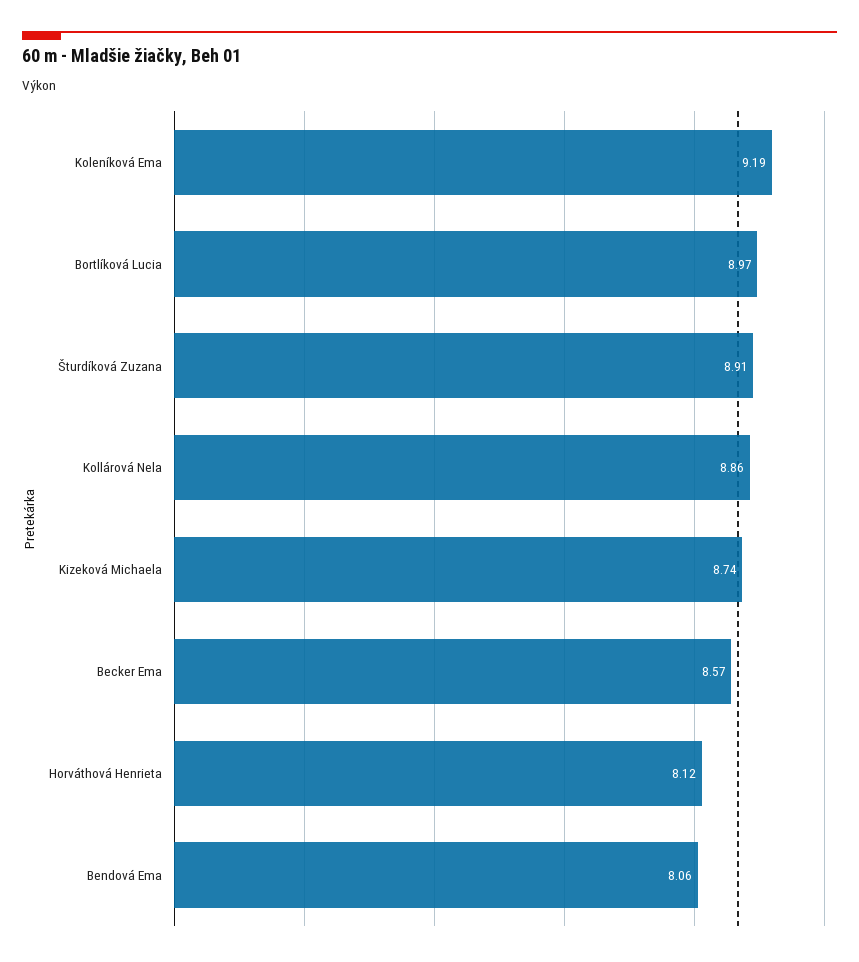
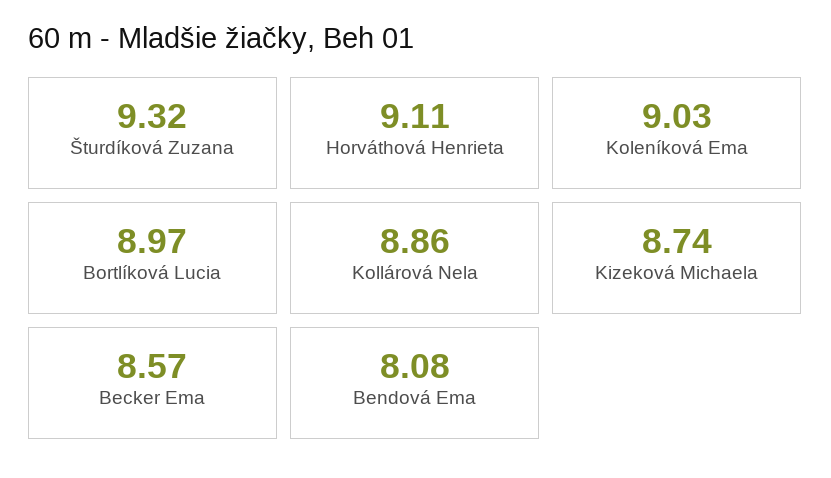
Koleníková Ema: 9.19 -> 9.03
Šturdíková Zuzana: 8.91 -> 9.32
Horváthová Henrieta: 8.12 -> 9.11
Bendová Ema: 8.06 -> 8.08

